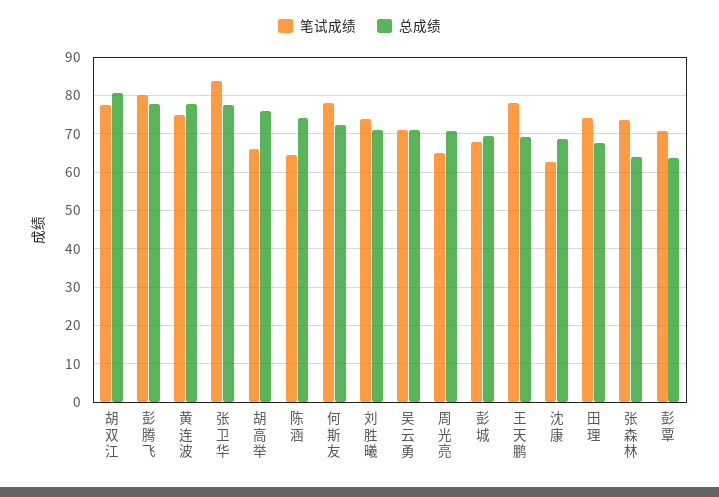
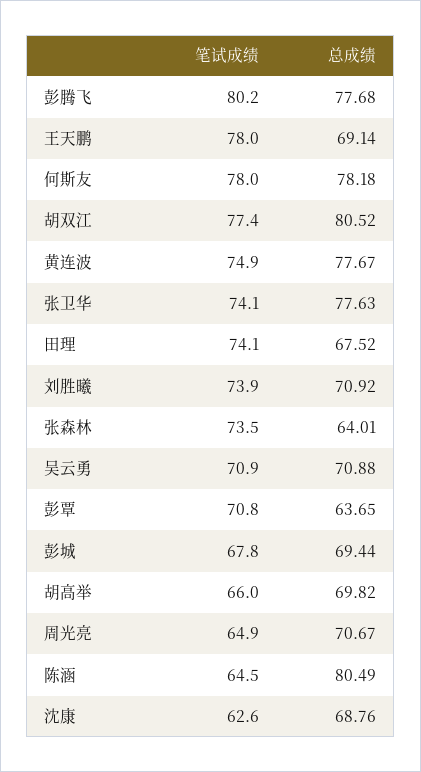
笔试成绩, 张卫华: 84 -> 74.1
总成绩, 胡高举: 76 -> 69.82
总成绩, 陈涵: 74 -> 80.49
总成绩, 何斯友: 72 -> 78.18

